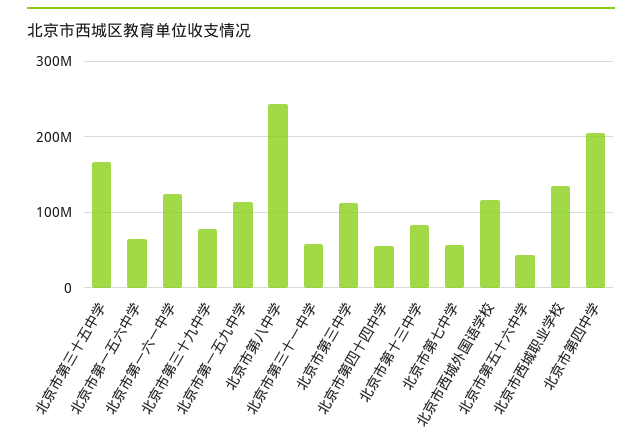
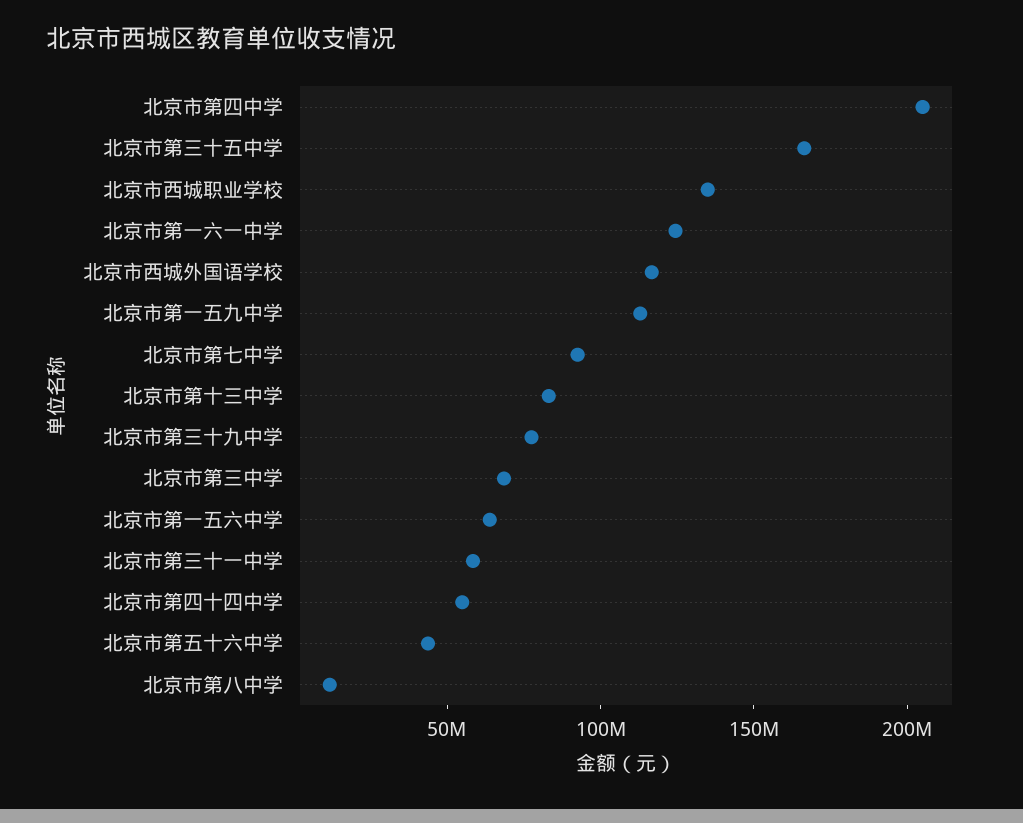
北京市第八中学: 240000000 -> 10000000
北京市第三中学: 110000000 -> 70000000
北京市第七中学: 60000000 -> 90000000

